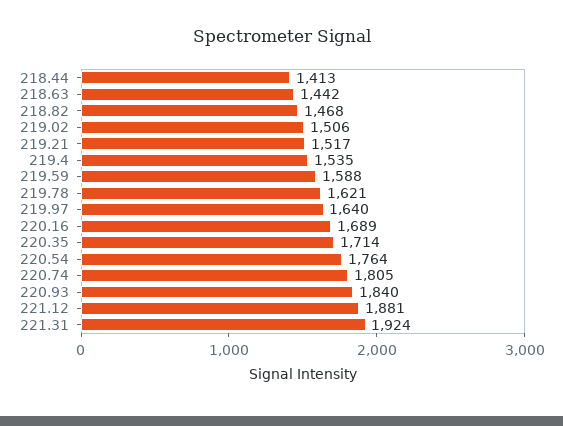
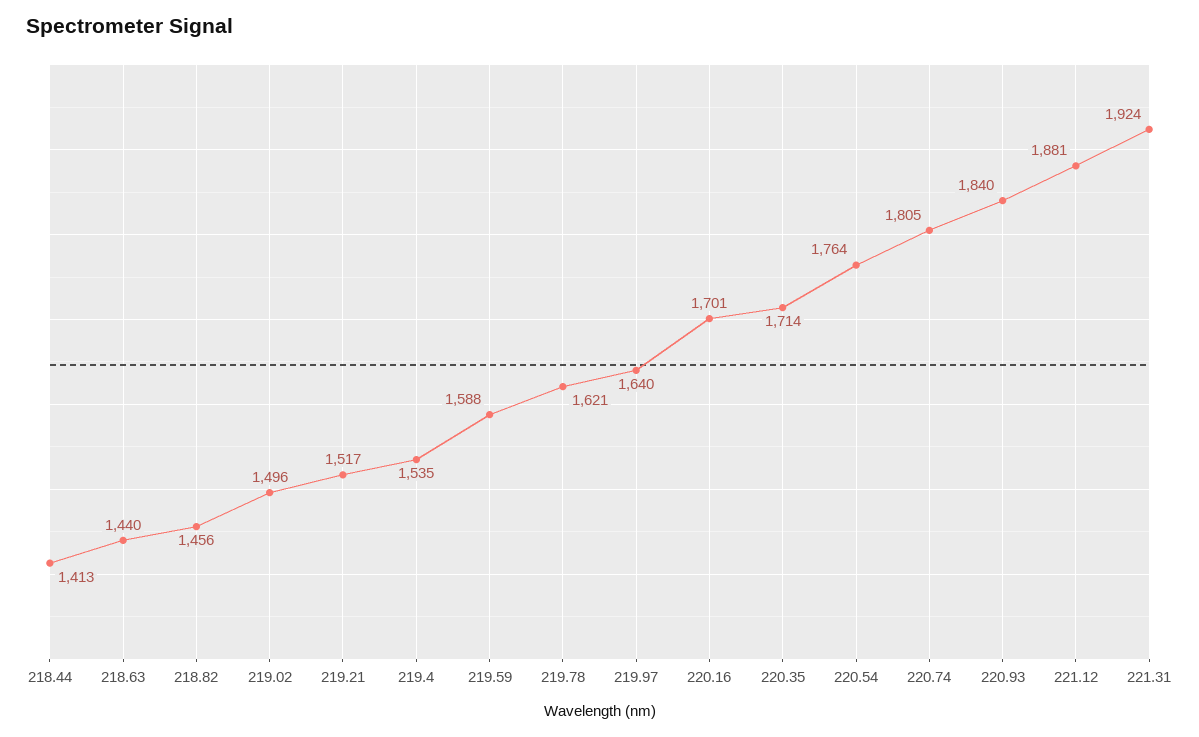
218.63: 1442 -> 1440
218.82: 1468 -> 1456
219.02: 1506 -> 1496
220.16: 1689 -> 1701

